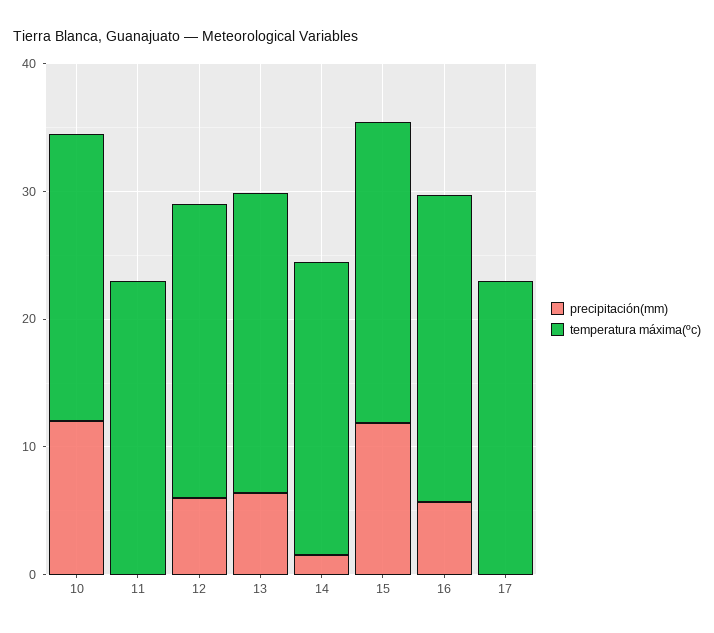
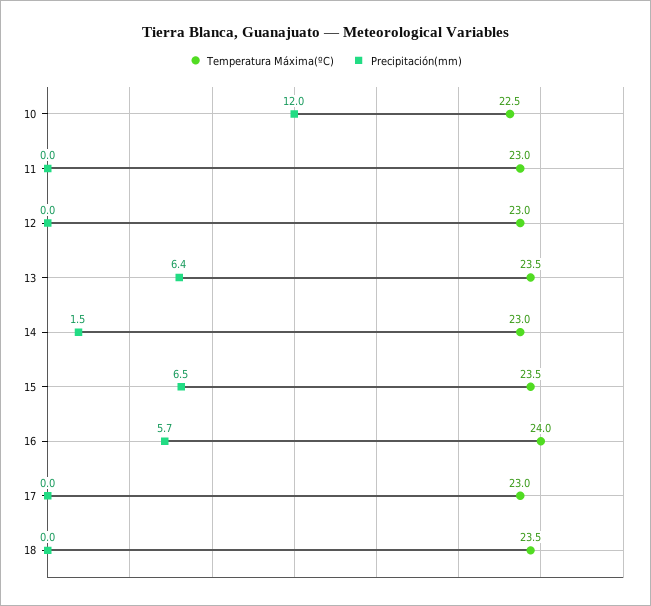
precipitación(mm), 12: 6 -> 0
precipitación(mm), 15: 12 -> 6.5
temperatura máxima(ºc), 18: none -> 23.5
precipitación(mm), 18: none -> 0

